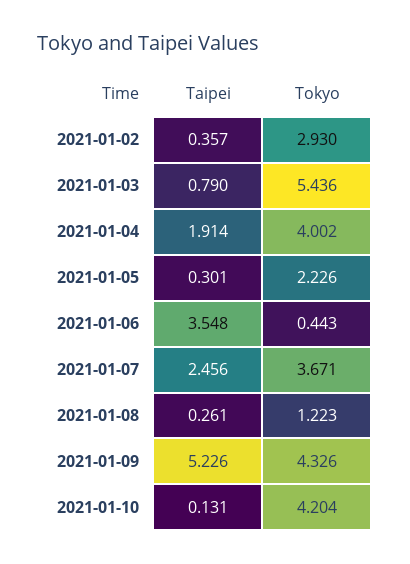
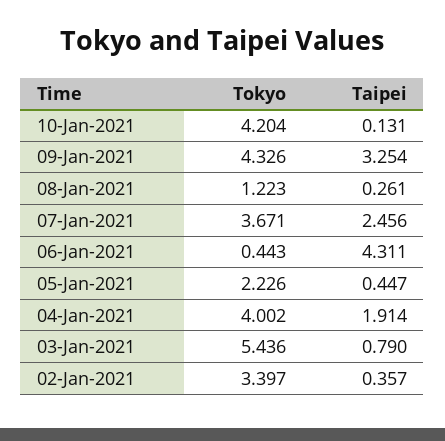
Tokyo, 2021-01-02: 2.93 -> 3.397
Taipei, 2021-01-05: 0.301 -> 0.447
Taipei, 2021-01-06: 3.548 -> 4.311
Taipei, 2021-01-09: 5.226 -> 3.254

